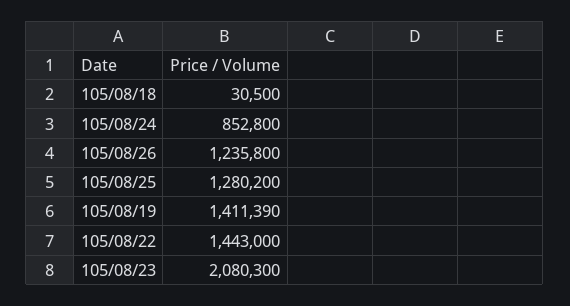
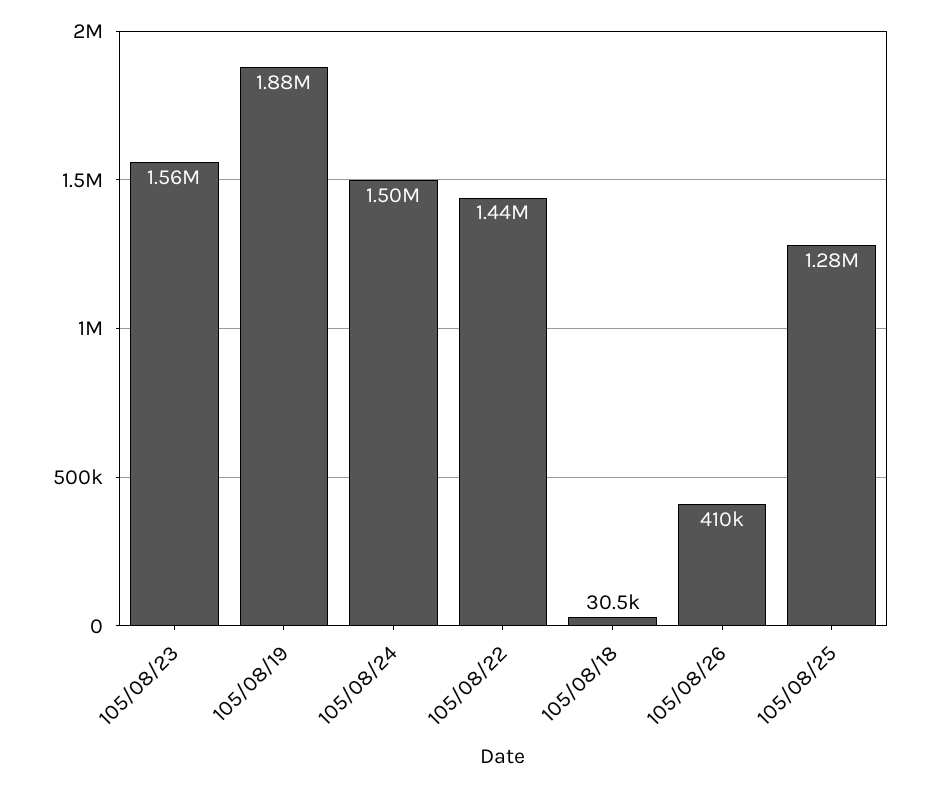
105/08/24: 852800 -> 1500000
105/08/26: 1235800 -> 410000
105/08/19: 1411390 -> 1880000
105/08/23: 2080300 -> 1560000

